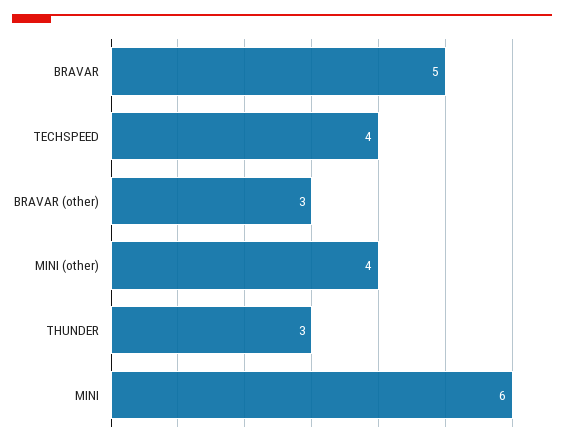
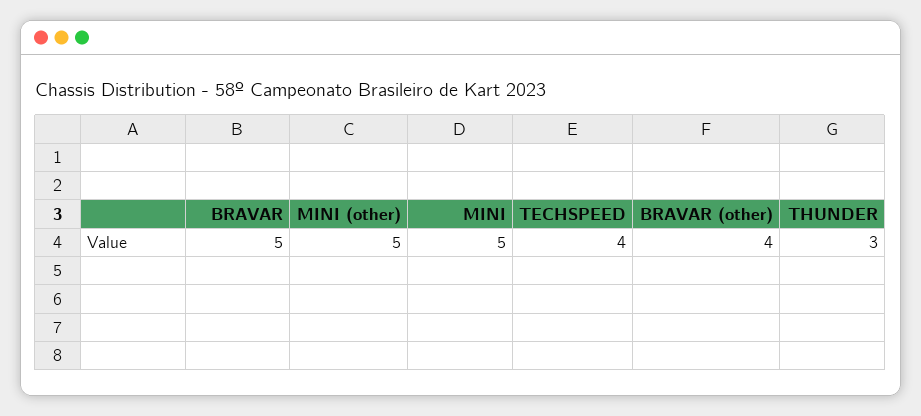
BRAVAR (other): 3 -> 4
MINI (other): 4 -> 5
MINI: 6 -> 5

